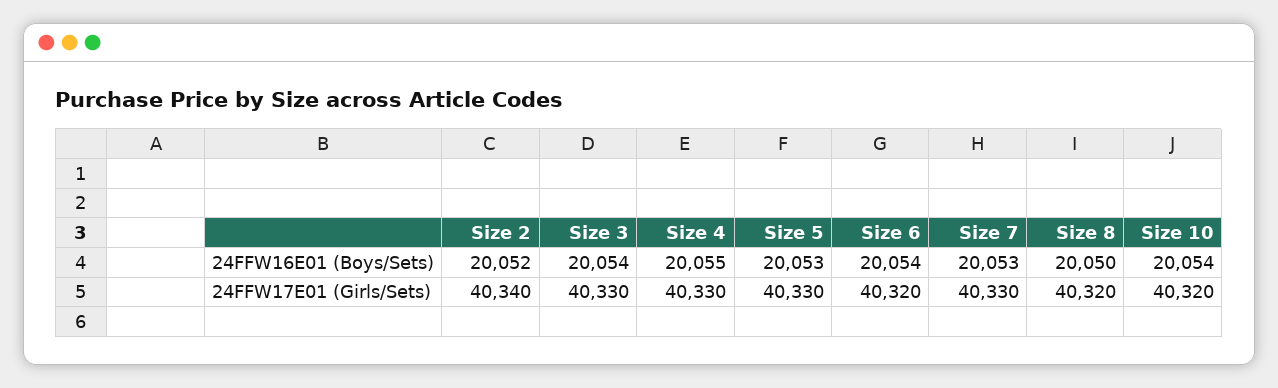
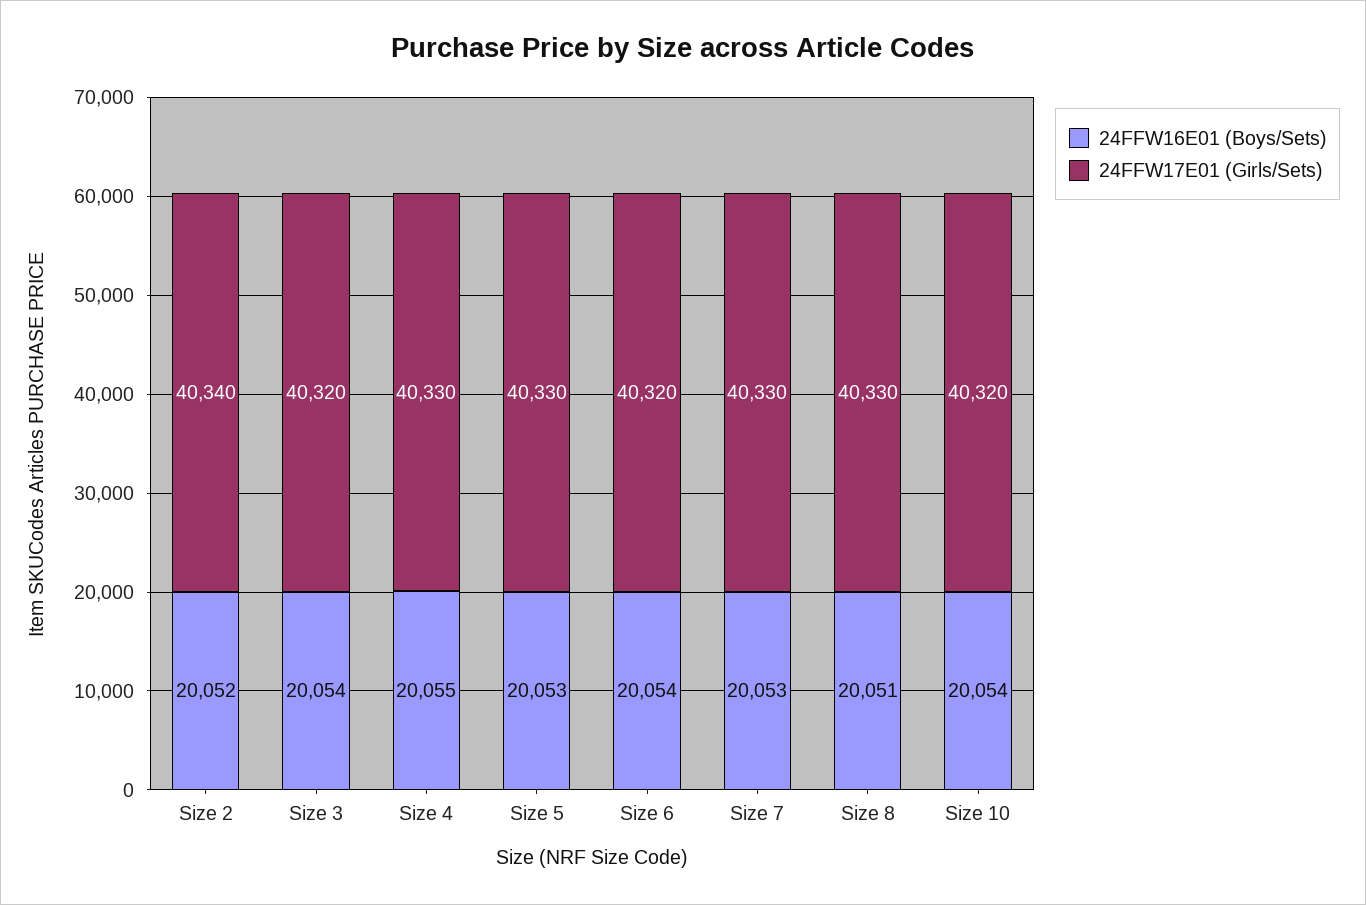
24FFW16E01 (Boys/Sets), Size 8: 20050 -> 20051
24FFW17E01 (Girls/Sets), Size 3: 40330 -> 40320
24FFW17E01 (Girls/Sets), Size 8: 40320 -> 40330

